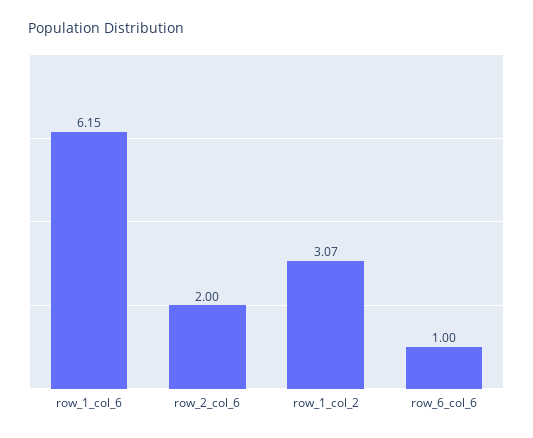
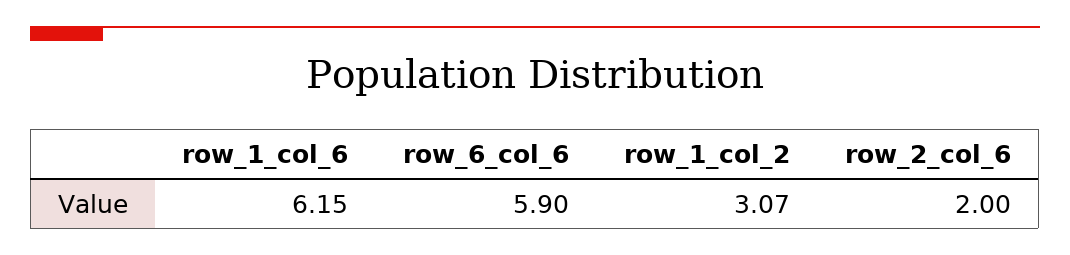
row_6_col_6: 1 -> 5.9

